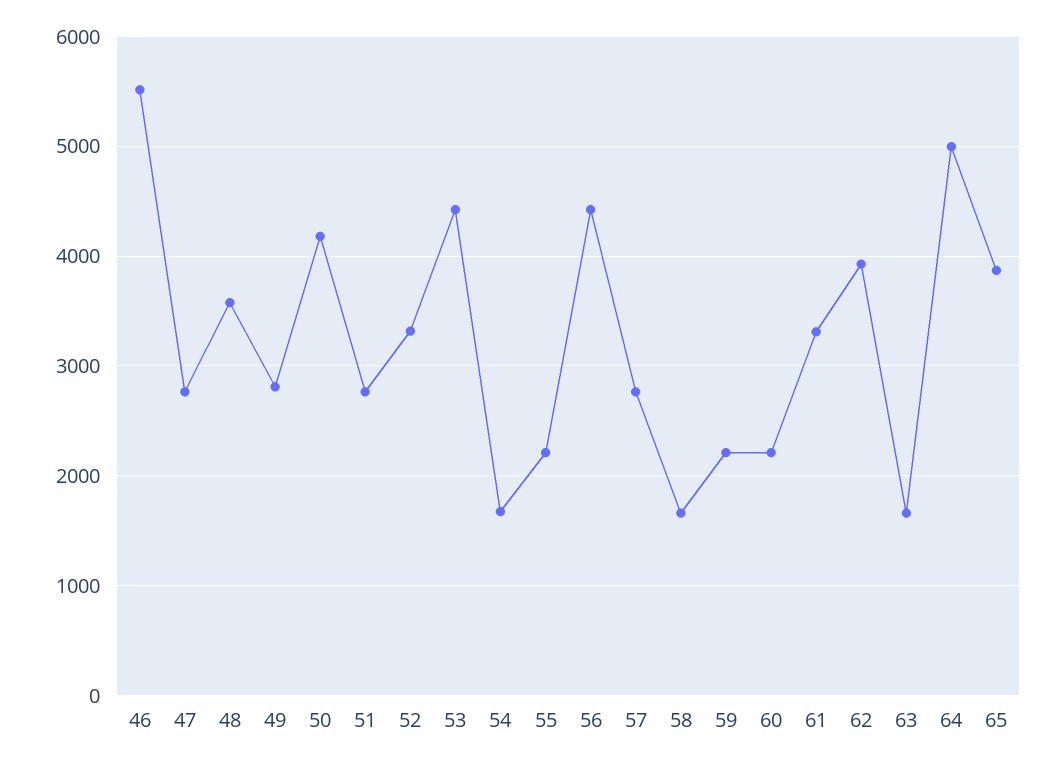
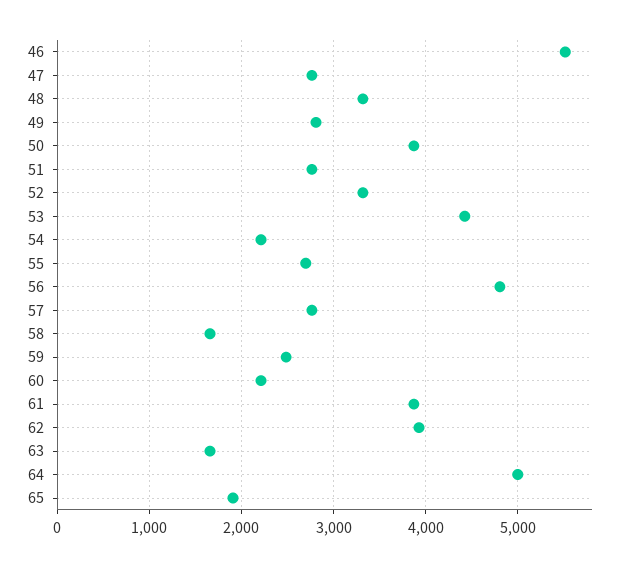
48: 3600 -> 3300
50: 4200 -> 3900
54: 1700 -> 2200
55: 2200 -> 2700
56: 4400 -> 4800
59: 2200 -> 2500
61: 3300 -> 3900
65: 3900 -> 1900

